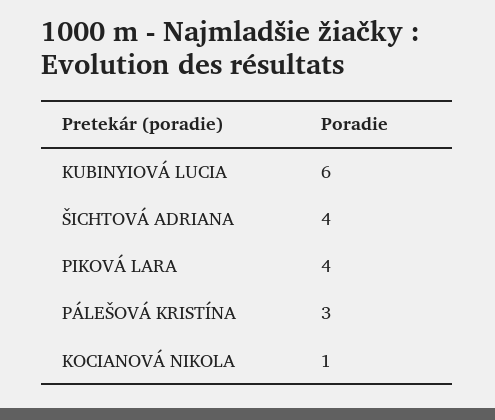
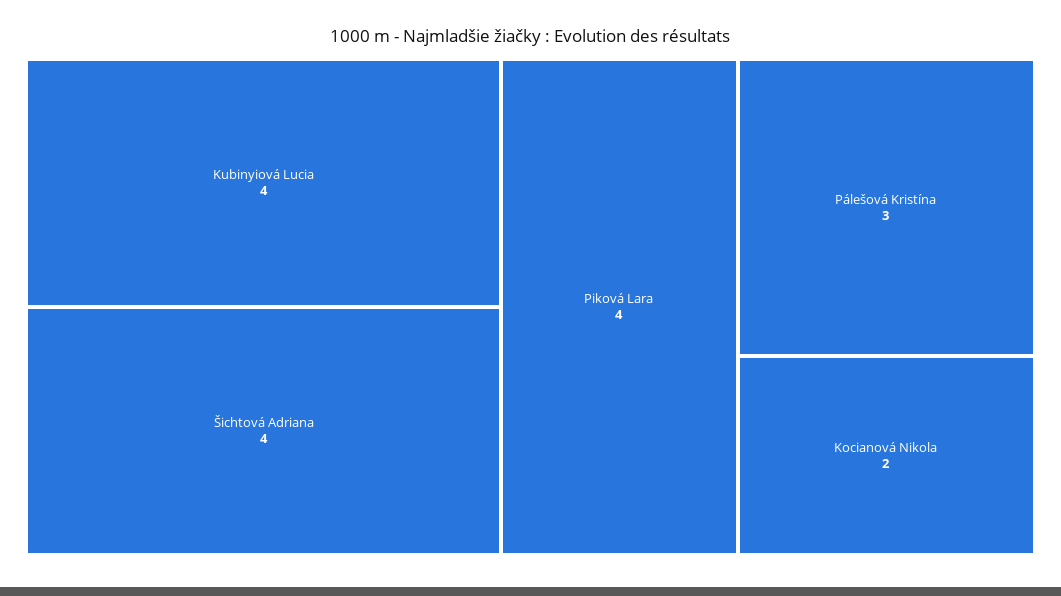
KUBINYIOVÁ LUCIA: 6 -> 4
KOCIANOVÁ NIKOLA: 1 -> 2

